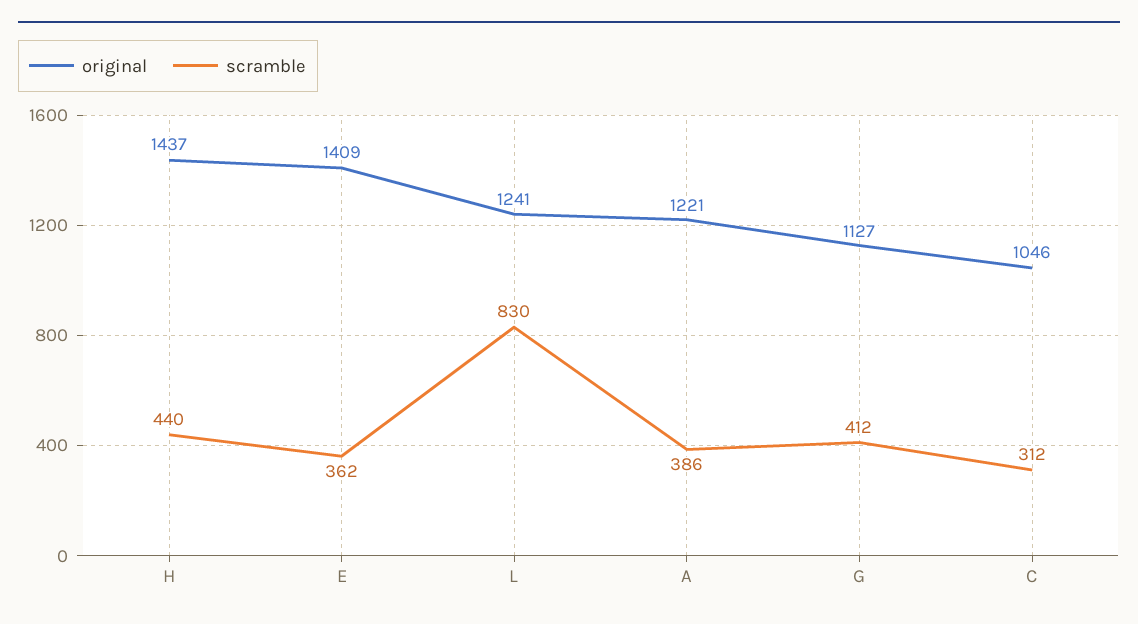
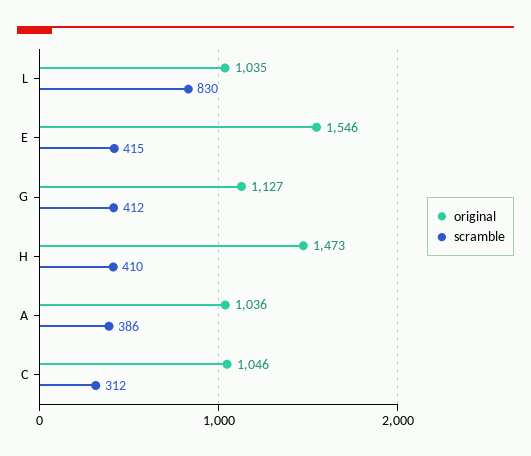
original, H: 1437 -> 1473
scramble, H: 440 -> 410
original, E: 1409 -> 1546
scramble, E: 362 -> 415
original, L: 1241 -> 1035
original, A: 1221 -> 1036

